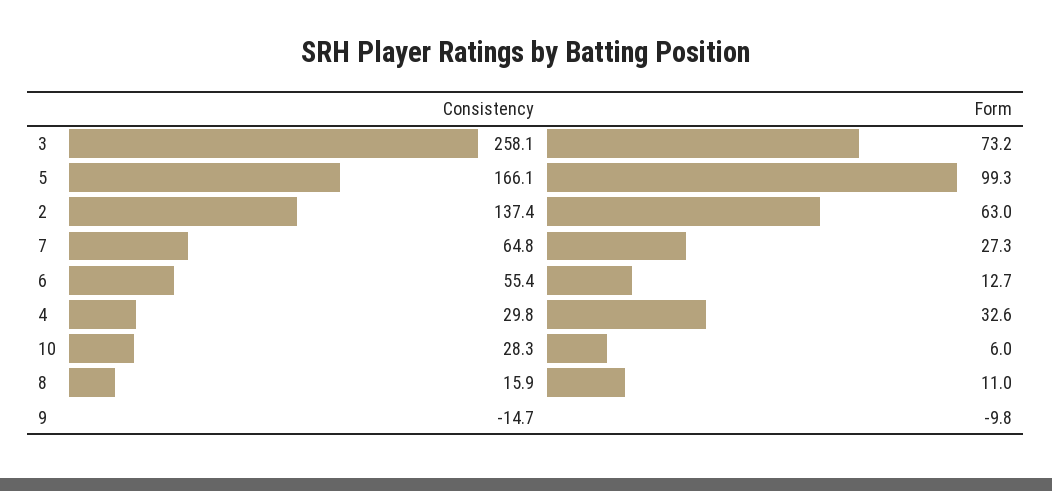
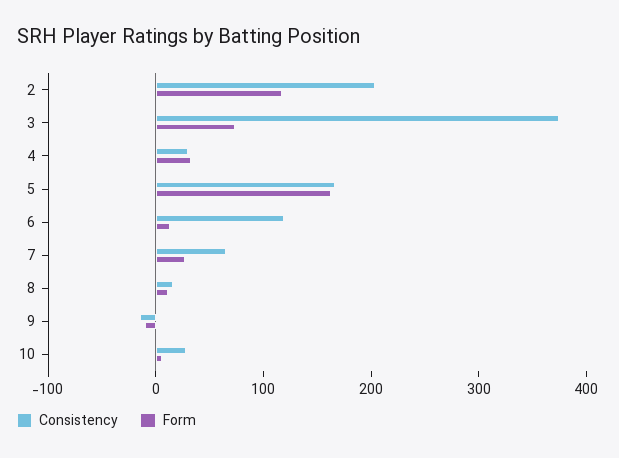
Consistency, 3: 258.1 -> 380
Form, 5: 99.3 -> 160
Consistency, 2: 137.4 -> 200
Form, 2: 63 -> 120
Consistency, 6: 55.4 -> 120

